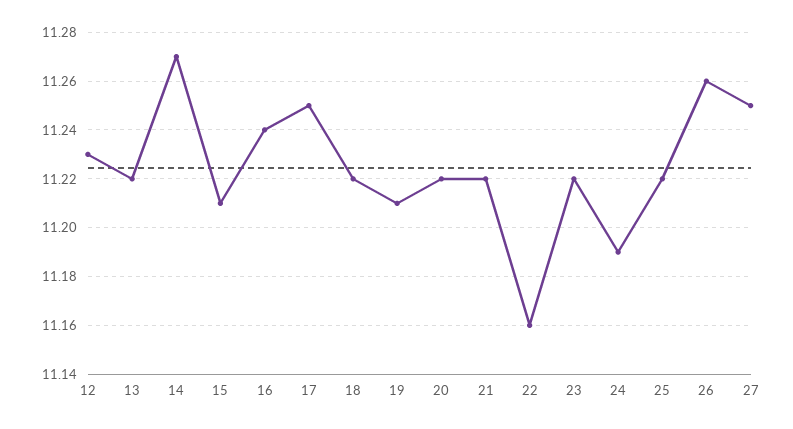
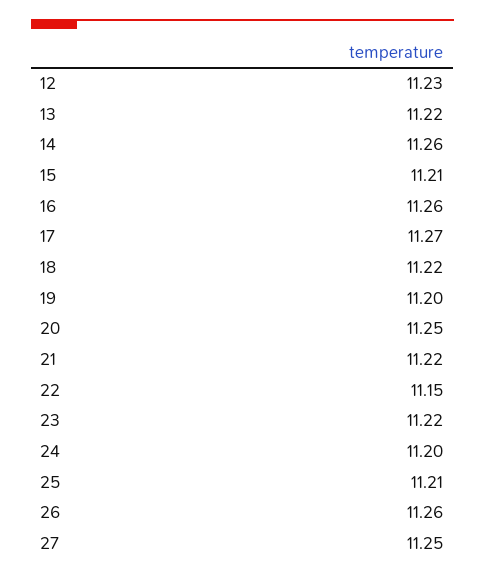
14: 11.27 -> 11.26
16: 11.24 -> 11.26
17: 11.25 -> 11.27
19: 11.21 -> 11.2
20: 11.22 -> 11.25
22: 11.16 -> 11.15
24: 11.19 -> 11.2
25: 11.22 -> 11.21

